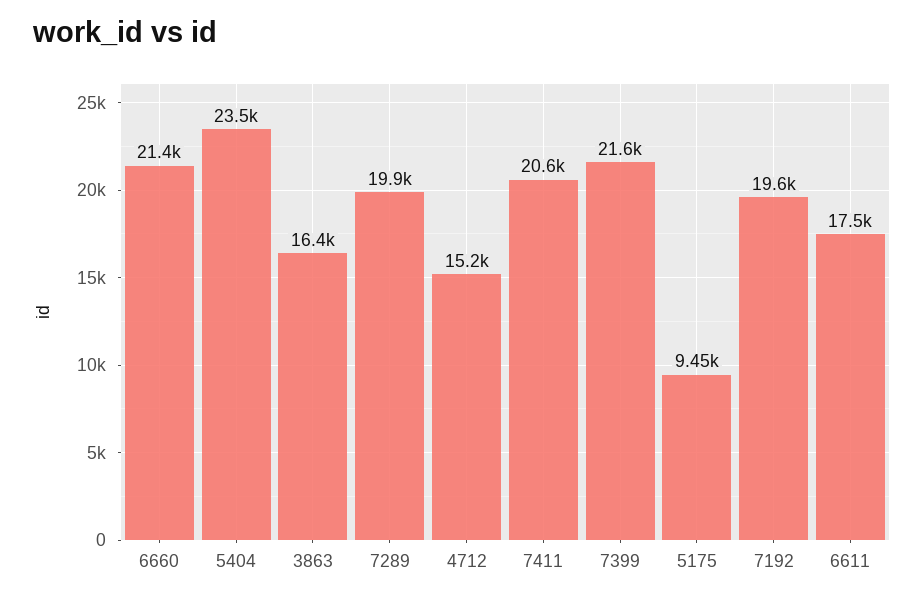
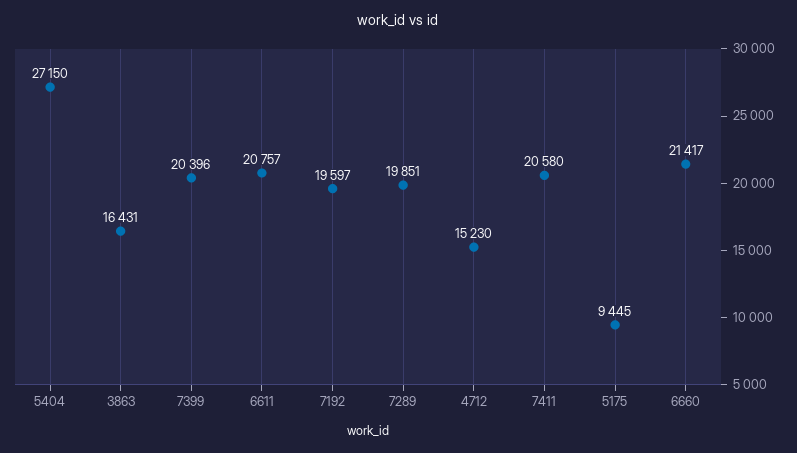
5404: 23500 -> 27150
7399: 21600 -> 20396
6611: 17500 -> 20757

